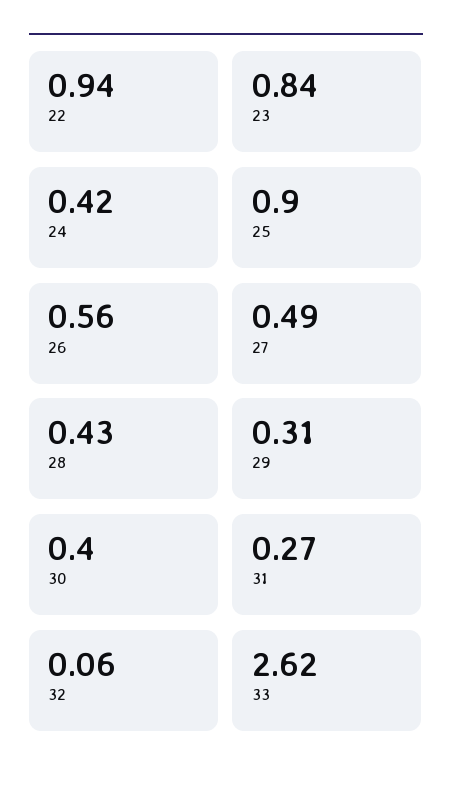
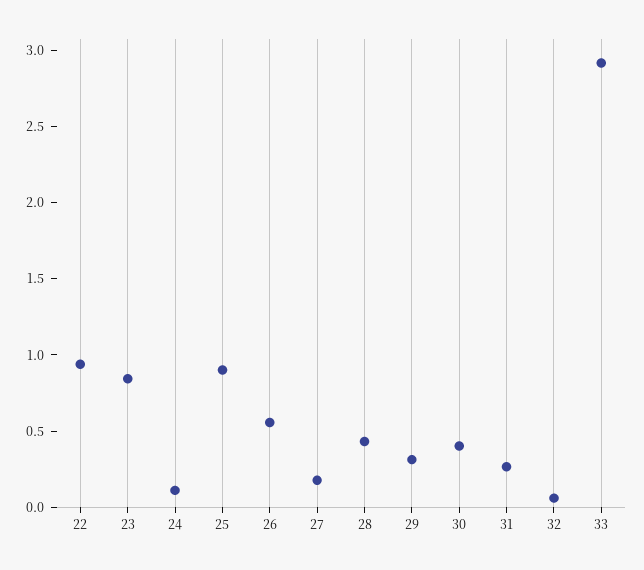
24: 0.42 -> 0.1
27: 0.49 -> 0.2
33: 2.62 -> 2.9

